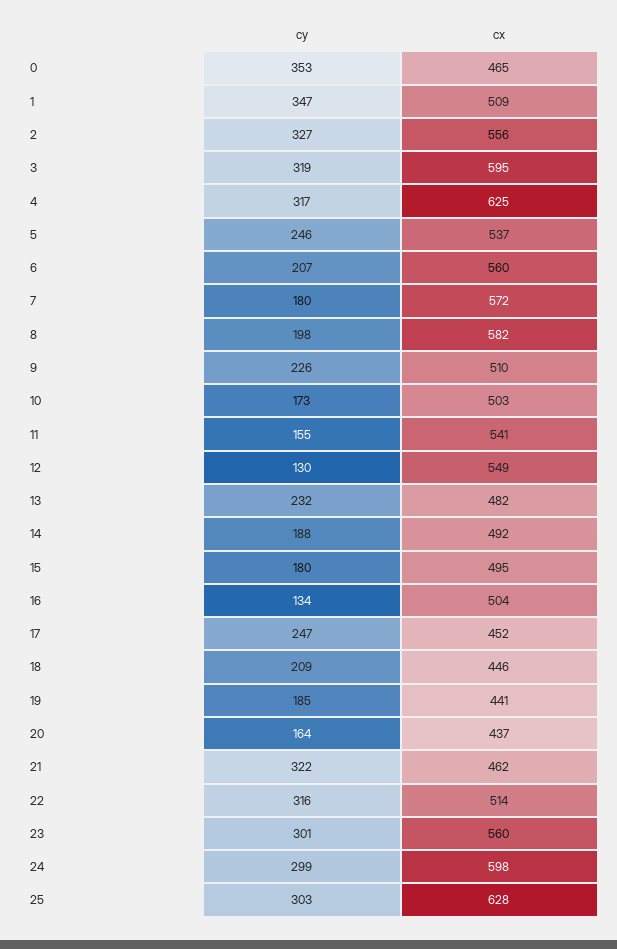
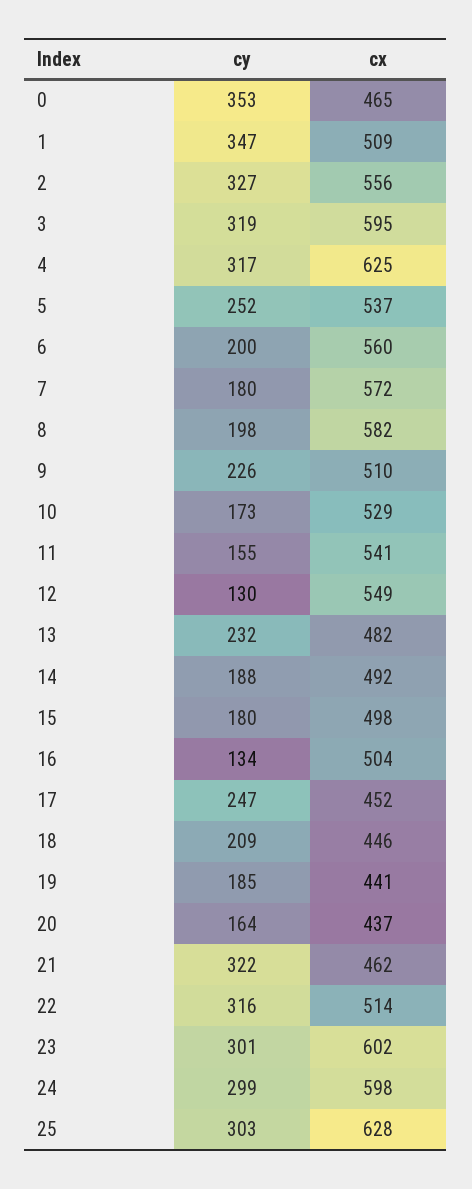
cy, 5: 246 -> 252
cy, 6: 207 -> 200
cx, 10: 503 -> 529
cx, 15: 495 -> 498
cx, 23: 560 -> 602

